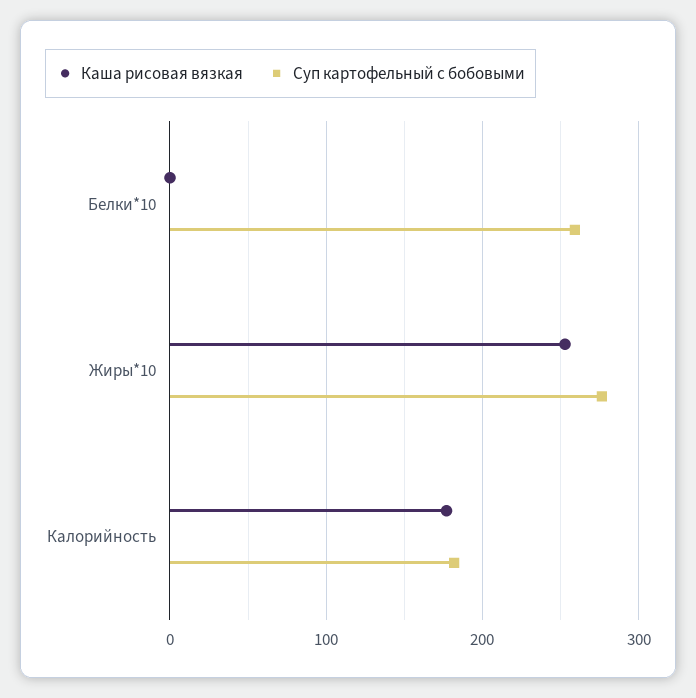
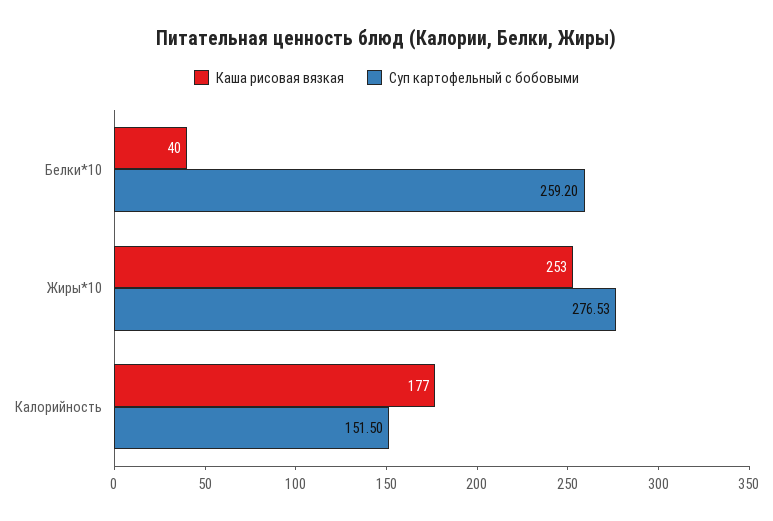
Каша рисовая вязкая, Белки*10: 0 -> 40
Суп картофельный с бобовыми, Калорийность: 180 -> 151.5

